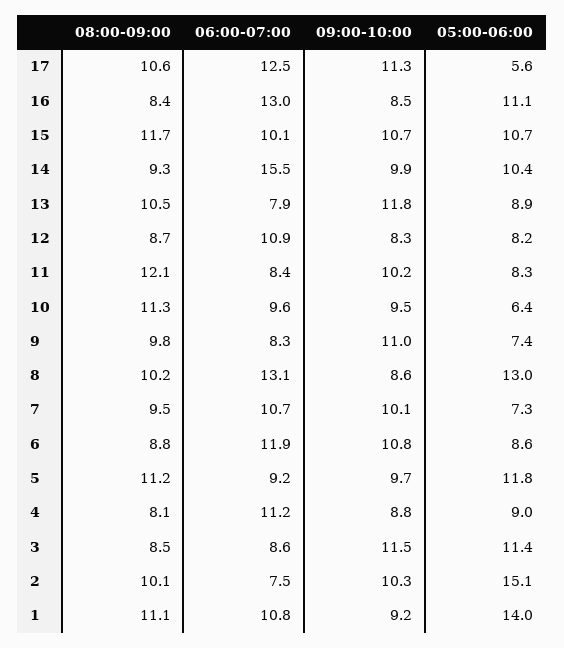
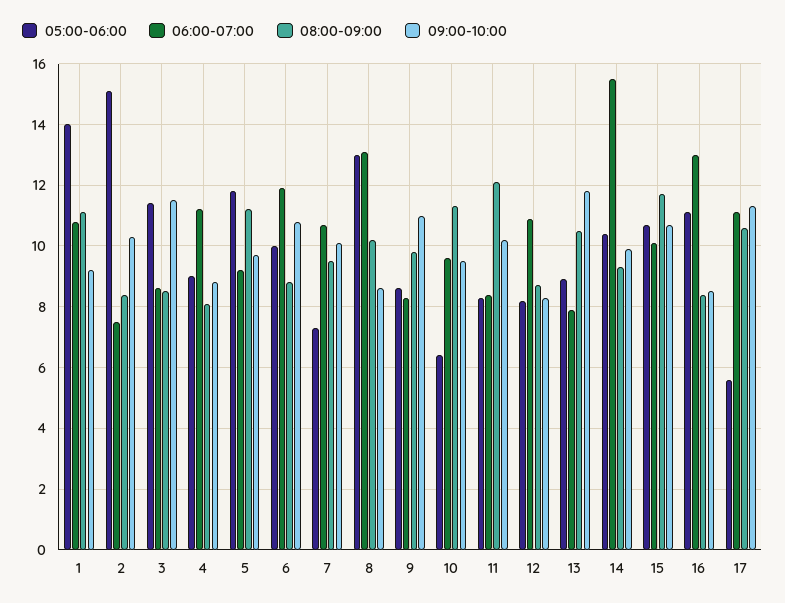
06:00-07:00, 17: 12.5 -> 11
05:00-06:00, 9: 7.4 -> 8.5
05:00-06:00, 6: 8.6 -> 10
08:00-09:00, 2: 10.1 -> 8.5

